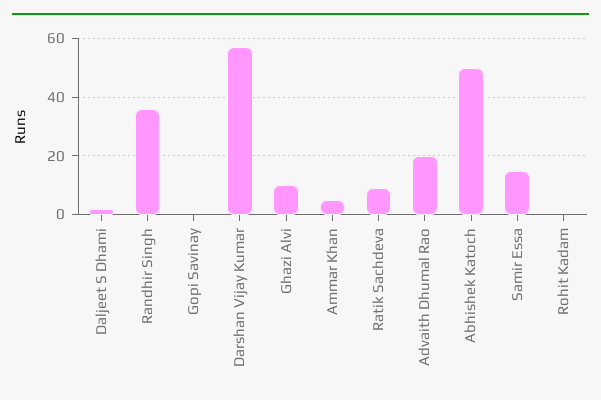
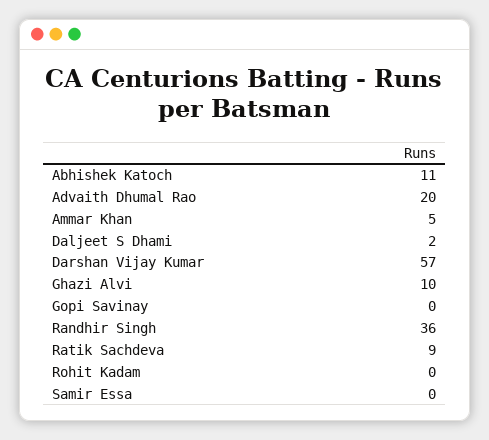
Abhishek Katoch: 50 -> 11
Samir Essa: 15 -> 0

